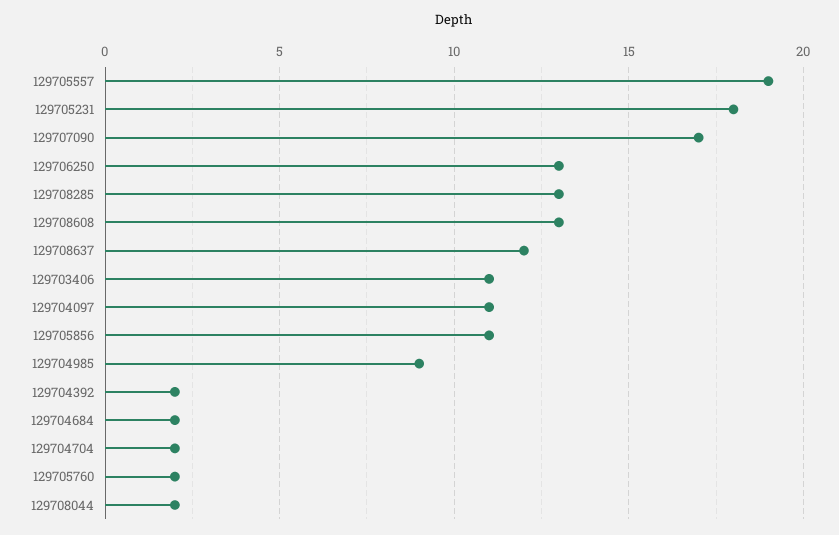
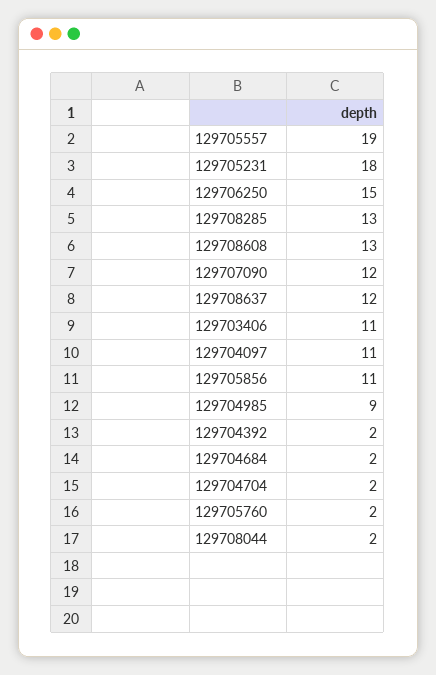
129707090: 17 -> 12
129706250: 13 -> 15

